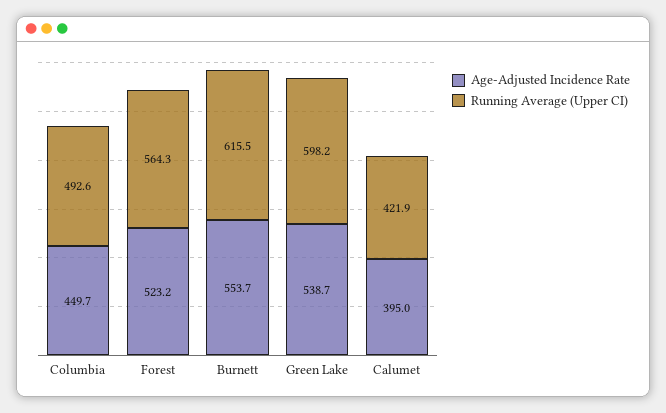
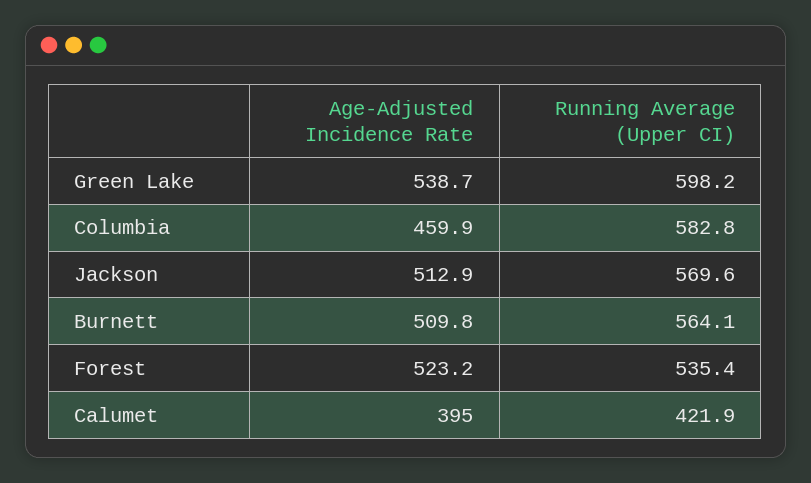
Age-Adjusted Incidence Rate, Columbia: 449.7 -> 459.9
Running Average (Upper CI), Columbia: 492.6 -> 582.8
Running Average (Upper CI), Forest: 564.3 -> 535.4
Age-Adjusted Incidence Rate, Burnett: 553.7 -> 509.8
Running Average (Upper CI), Burnett: 615.5 -> 564.1
Age-Adjusted Incidence Rate, Jackson: none -> 512.9
Running Average (Upper CI), Jackson: none -> 569.6

